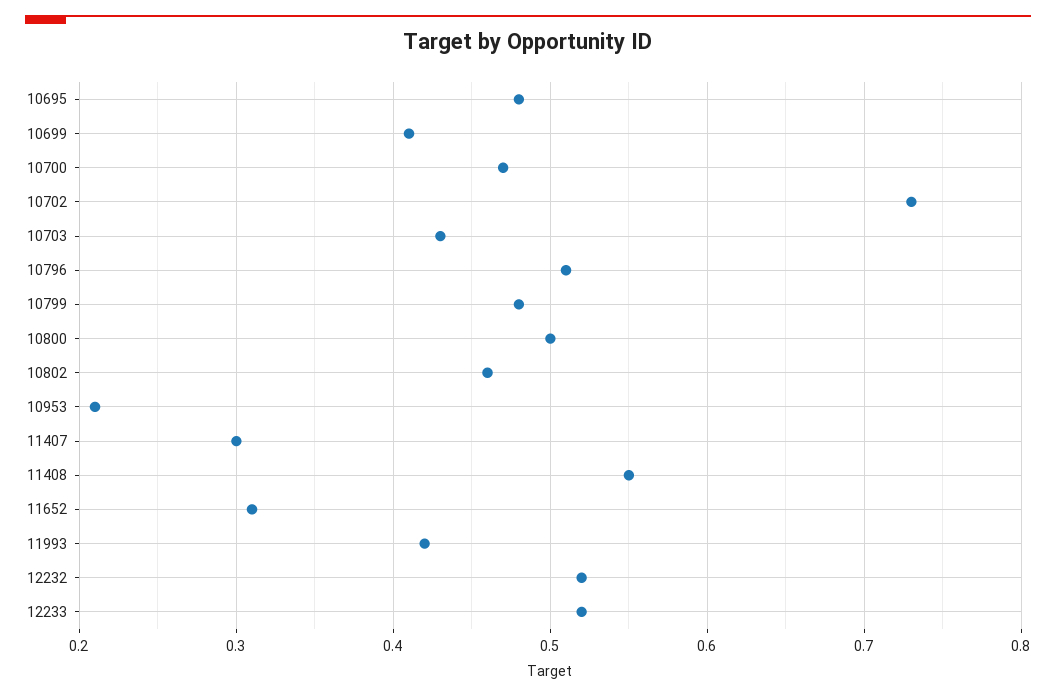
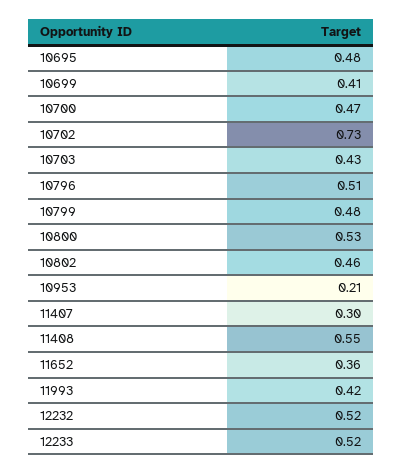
10800: 0.5 -> 0.53
11652: 0.31 -> 0.36

